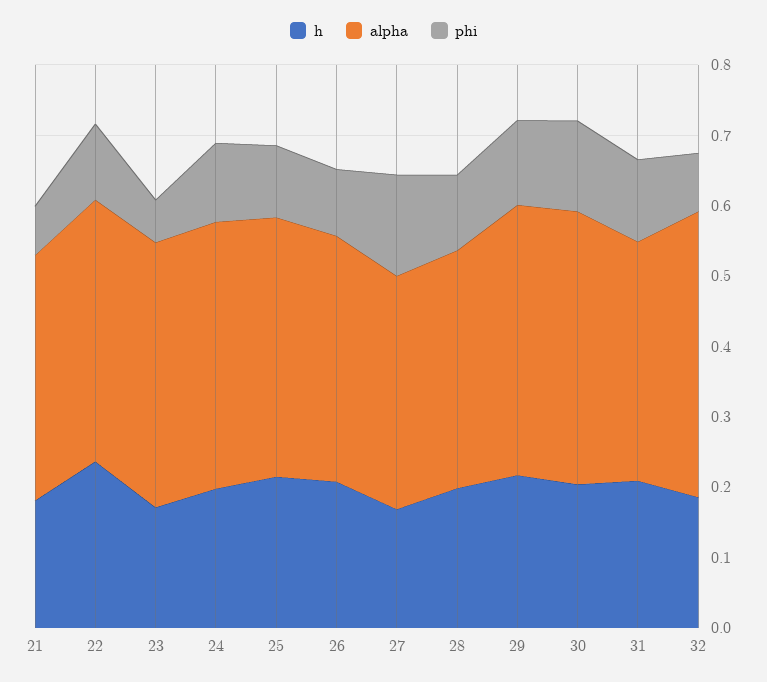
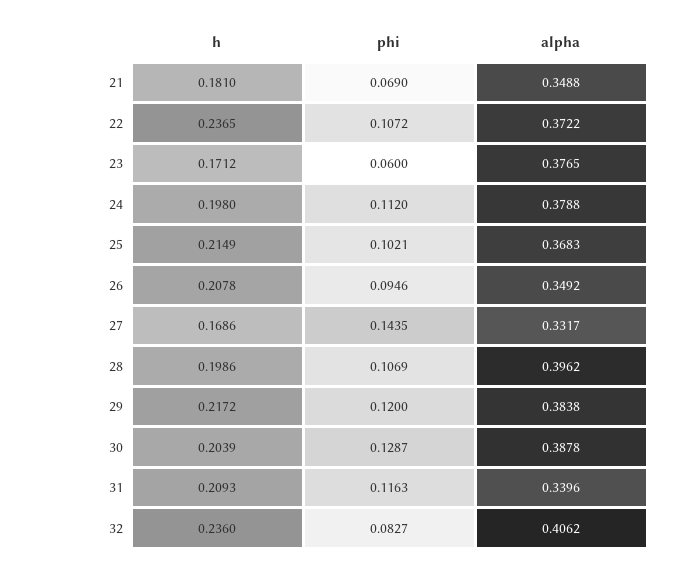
alpha, 28: 0.34 -> 0.3962
h, 32: 0.18 -> 0.236

